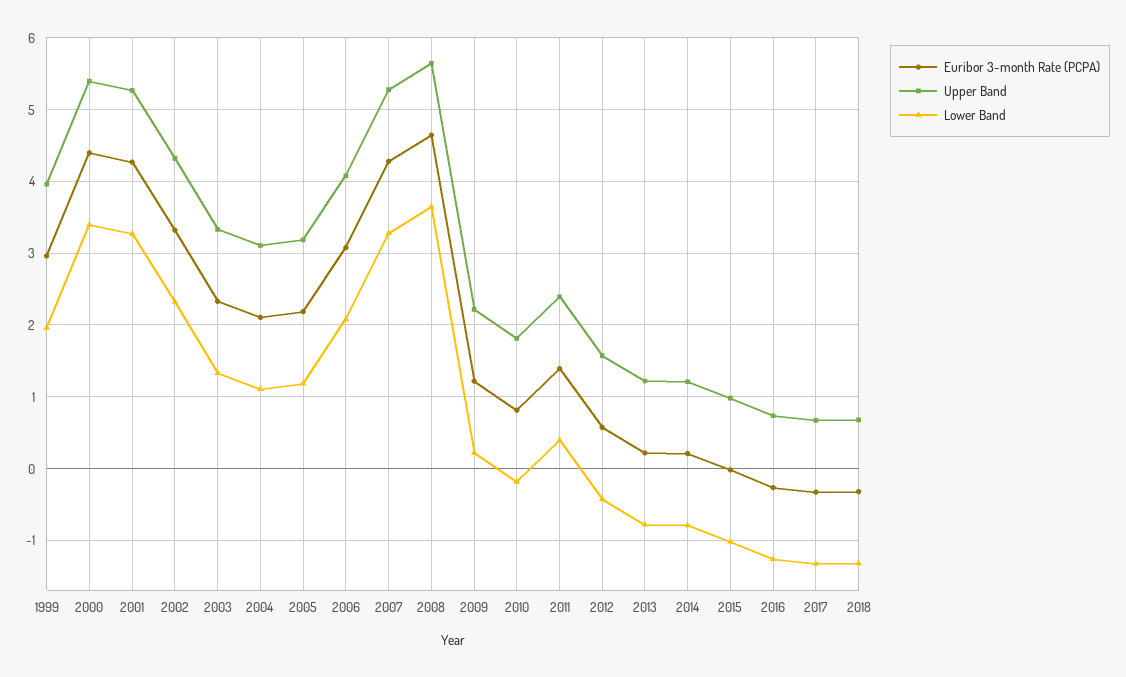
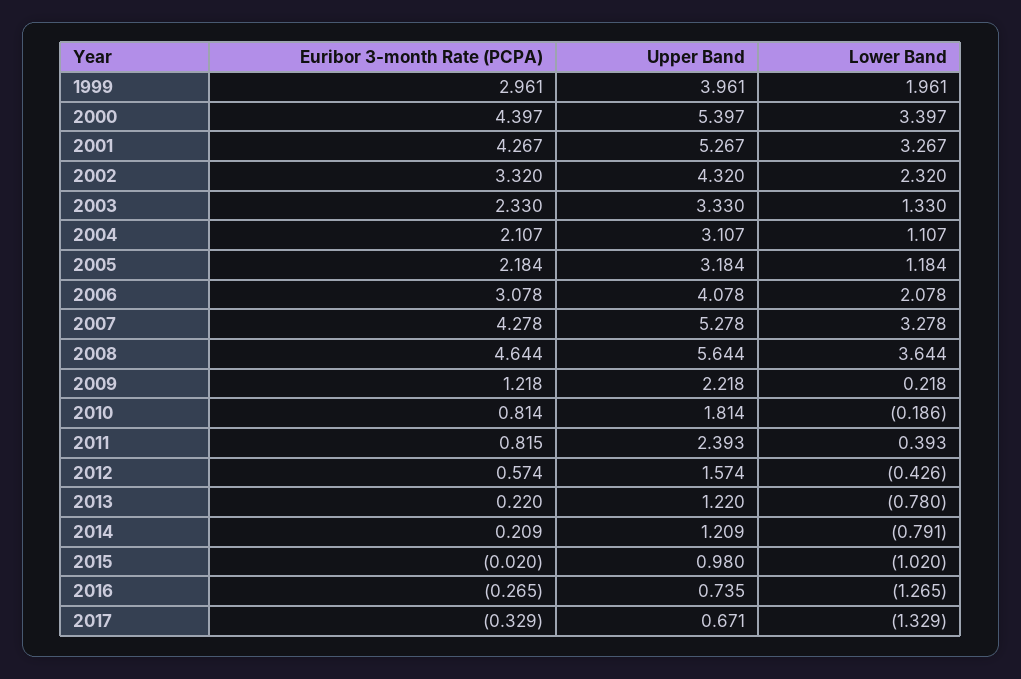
Euribor 3-month Rate (PCPA), 2011: 1.4 -> 0.815
Euribor 3-month Rate (PCPA), 2018: -0.3 -> none
Upper Band, 2018: 0.7 -> none
Lower Band, 2018: -1.3 -> none

